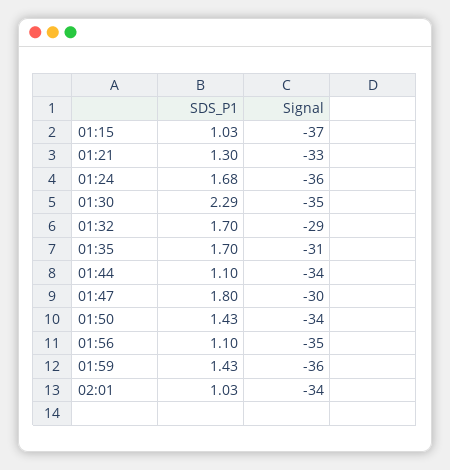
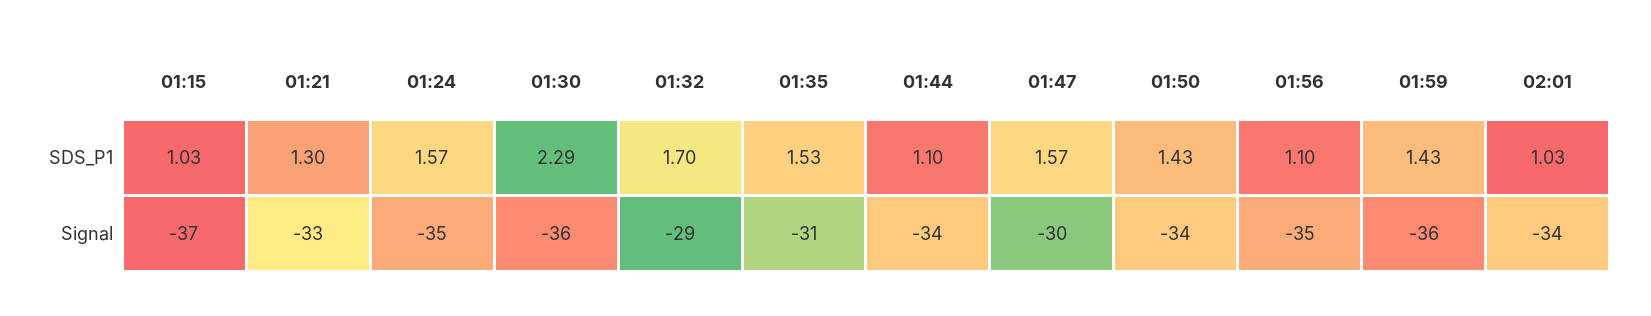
SDS_P1, 01:24: 1.68 -> 1.57
Signal, 01:24: -36 -> -35
Signal, 01:30: -35 -> -36
SDS_P1, 01:35: 1.7 -> 1.53
SDS_P1, 01:47: 1.8 -> 1.57

